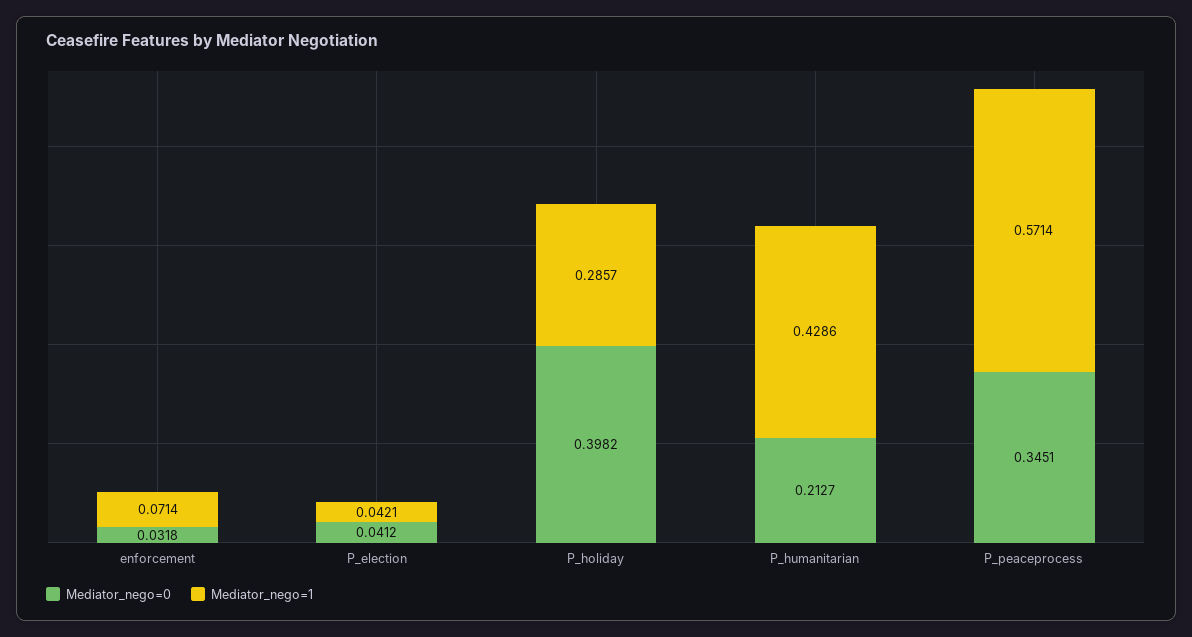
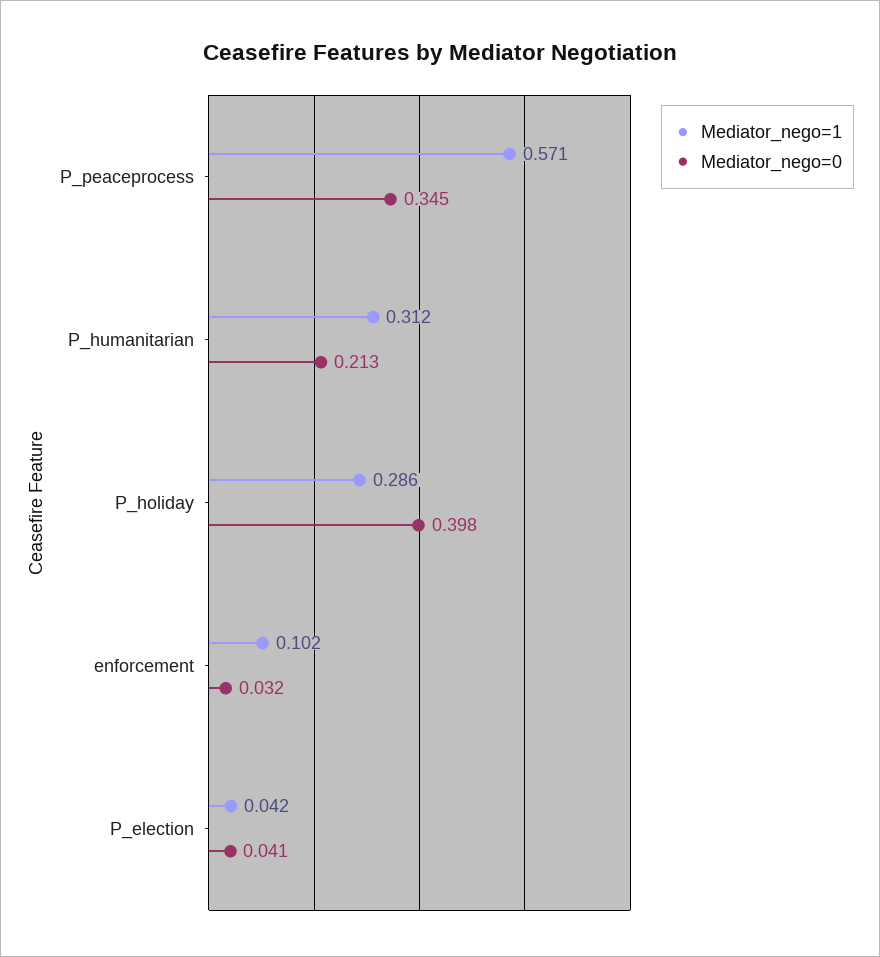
Mediator_nego=1, enforcement: 0.0714 -> 0.102
Mediator_nego=1, P_humanitarian: 0.4286 -> 0.312

